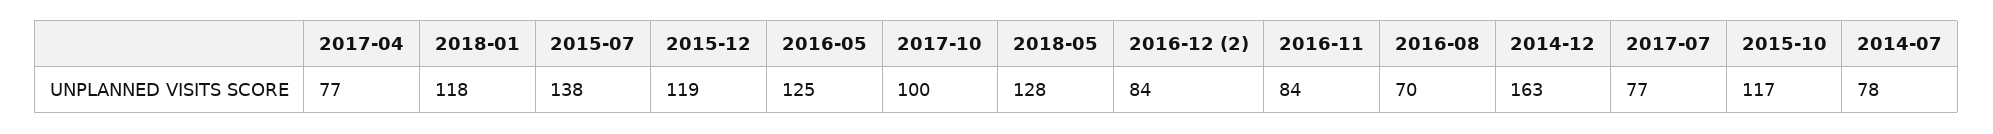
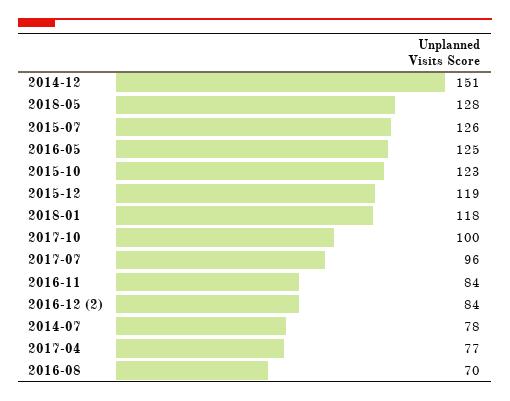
2015-07: 138 -> 126
2014-12: 163 -> 151
2017-07: 77 -> 96
2015-10: 117 -> 123

